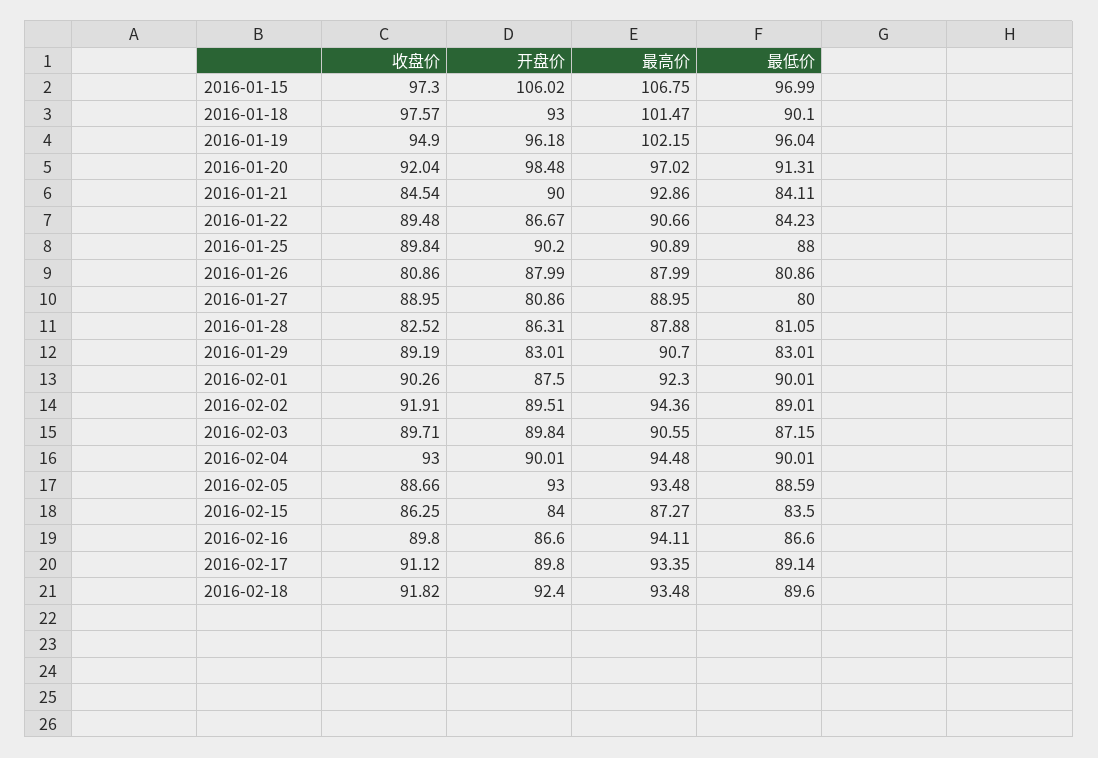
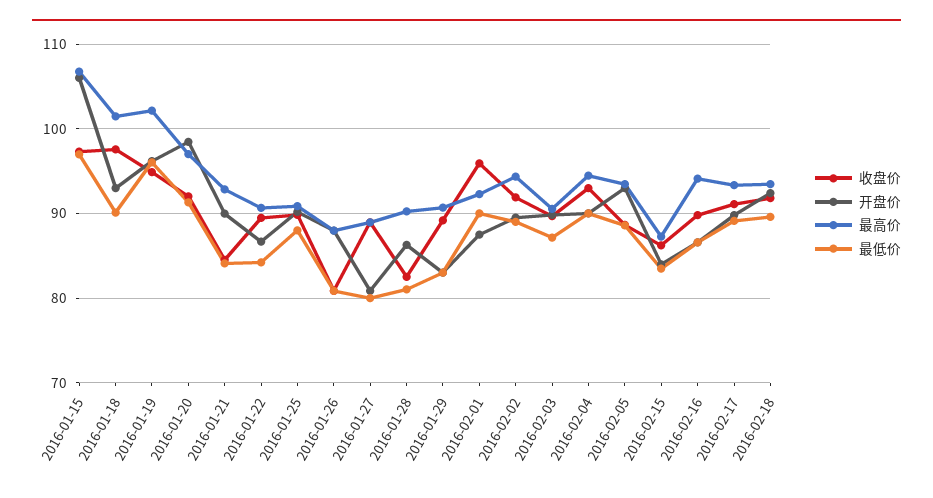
最高价, 2016-01-28: 87.88 -> 90
收盘价, 2016-02-01: 90.26 -> 96

